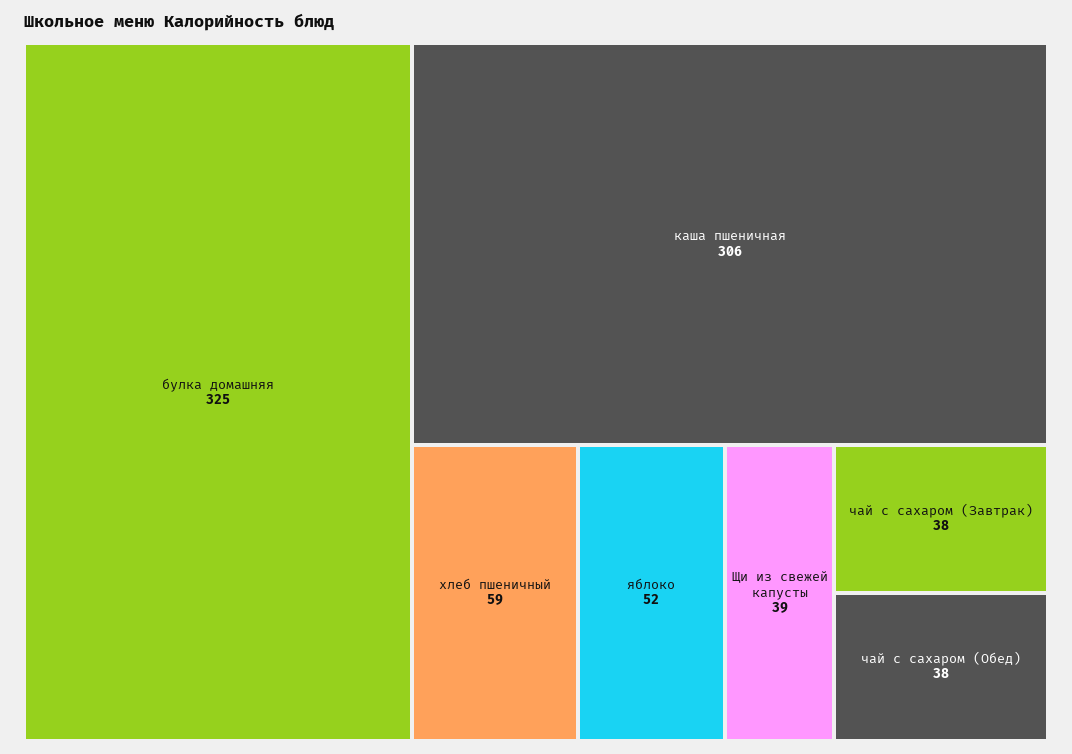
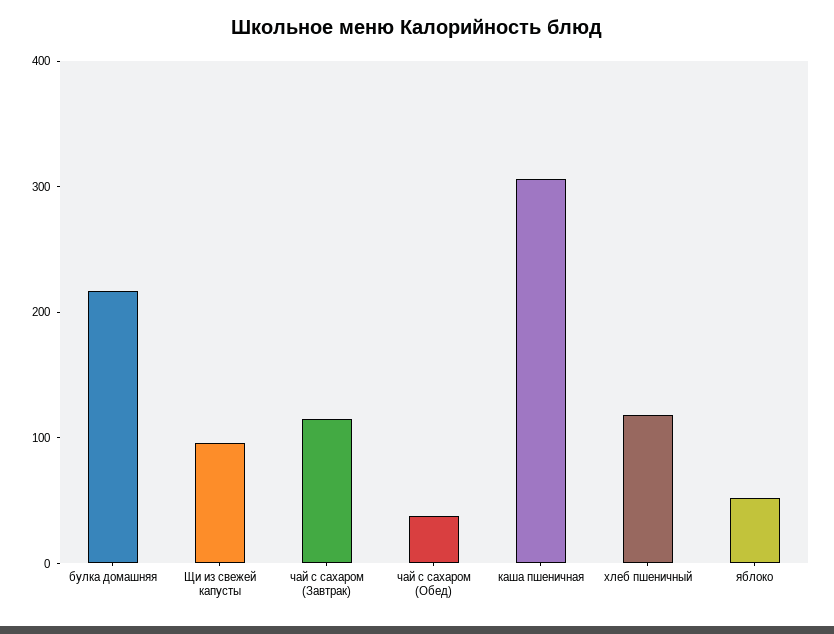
булка домашняя: 325 -> 220
хлеб пшеничный: 59 -> 120
Щи из свежей капусты: 39 -> 100
чай с сахаром (Завтрак): 38 -> 120

